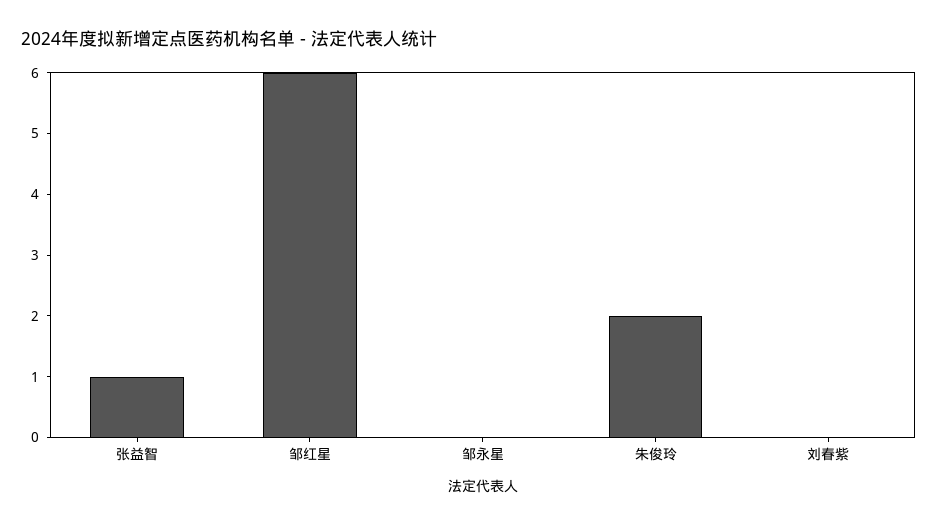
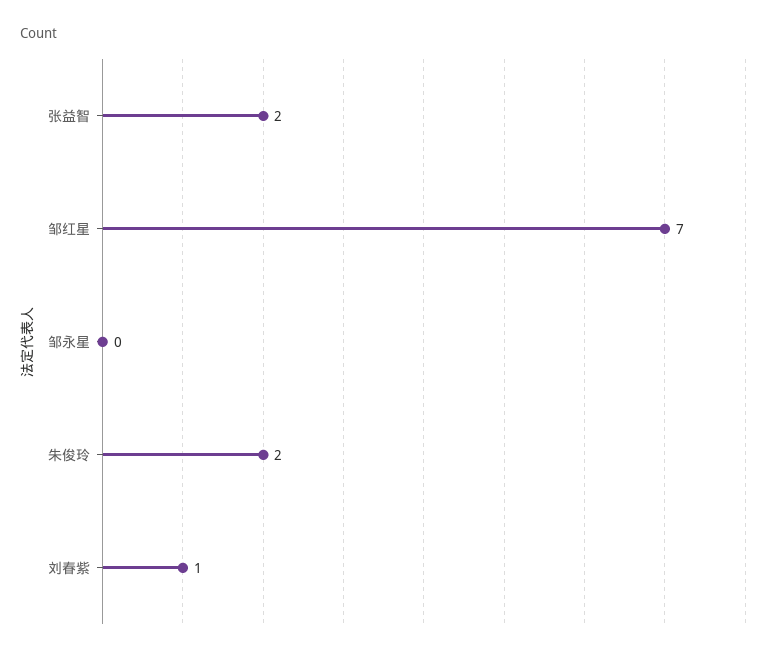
张益智: 1 -> 2
邹红星: 6 -> 7
刘春紫: 0 -> 1

